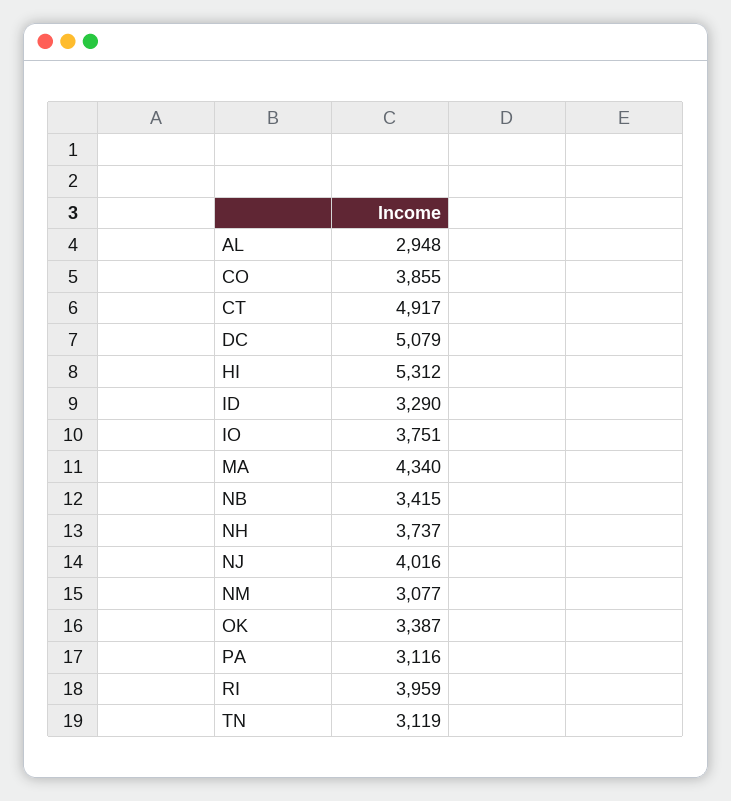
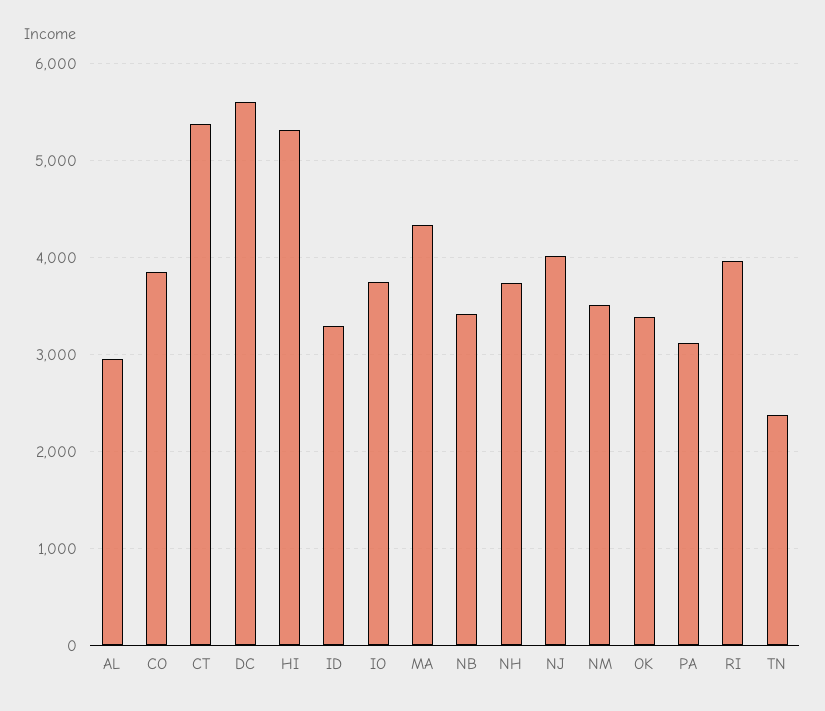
CT: 4917 -> 5400
DC: 5079 -> 5600
NM: 3077 -> 3500
TN: 3119 -> 2400

